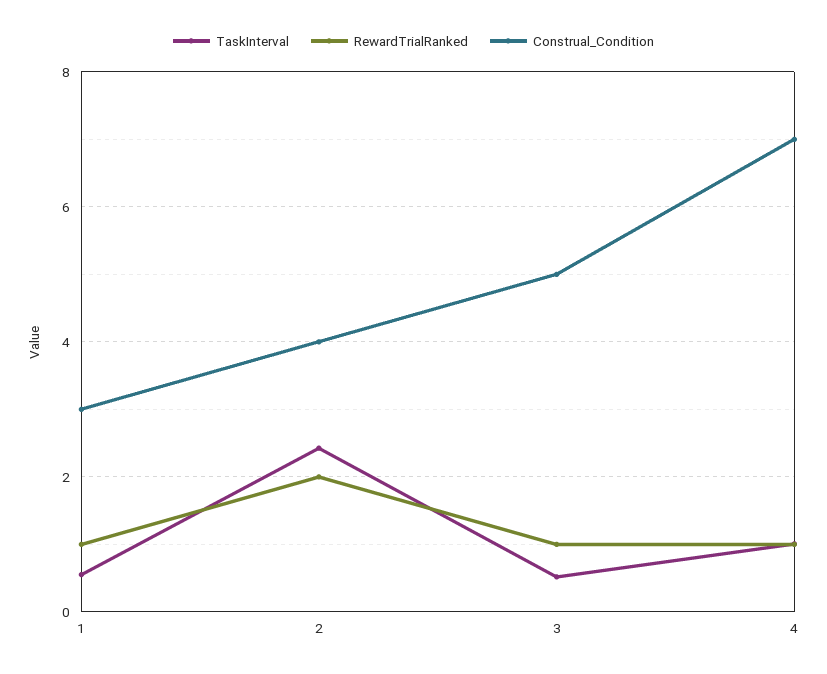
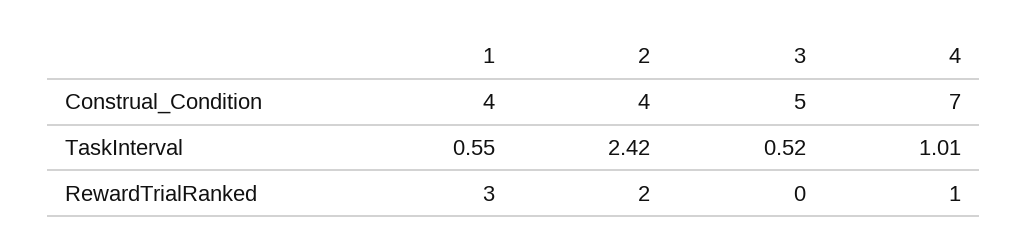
RewardTrialRanked, 1: 1 -> 3
Construal_Condition, 1: 3 -> 4
RewardTrialRanked, 3: 1 -> 0

